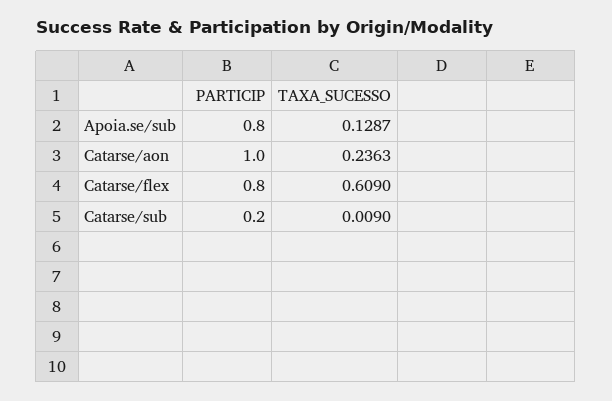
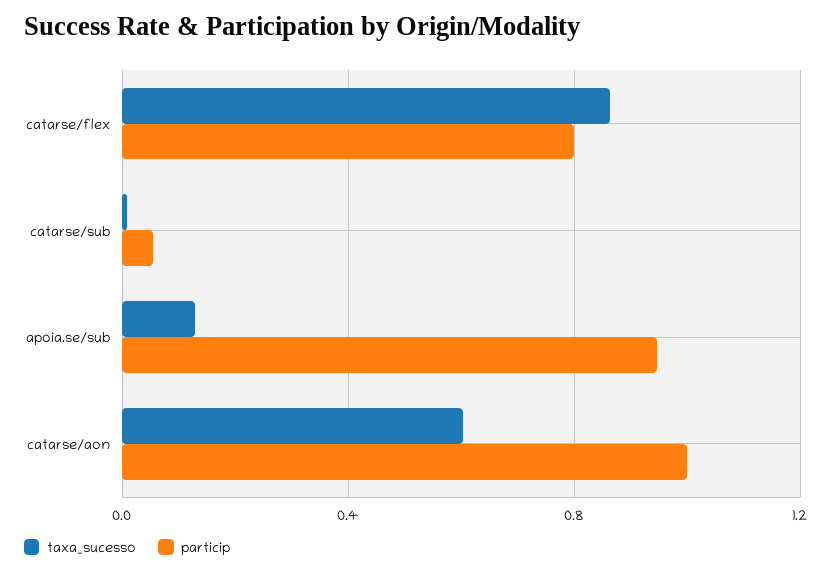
PARTICIP, Apoia.se/sub: 0.8 -> 0.95
TAXA_SUCESSO, Catarse/aon: 0.2363 -> 0.6
TAXA_SUCESSO, Catarse/flex: 0.609 -> 0.85
PARTICIP, Catarse/sub: 0.2 -> 0.05

